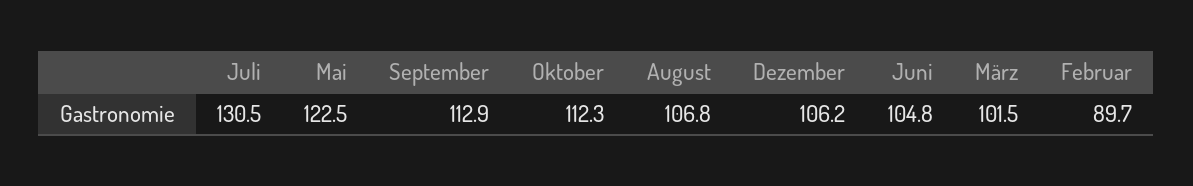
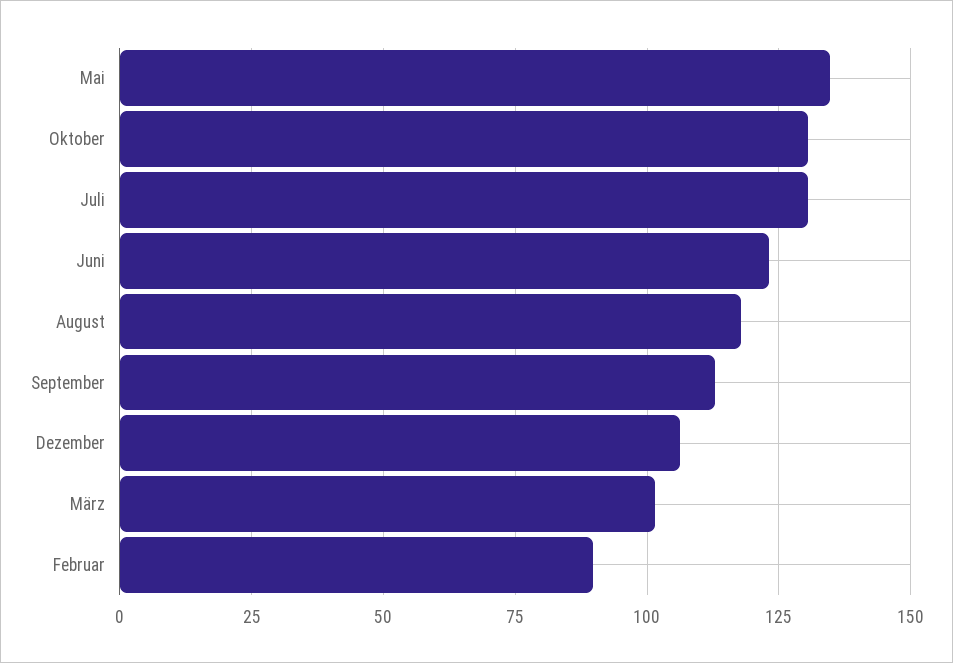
Mai: 122.5 -> 135
Oktober: 112.3 -> 130
August: 106.8 -> 117.5
Juni: 104.8 -> 122.5

